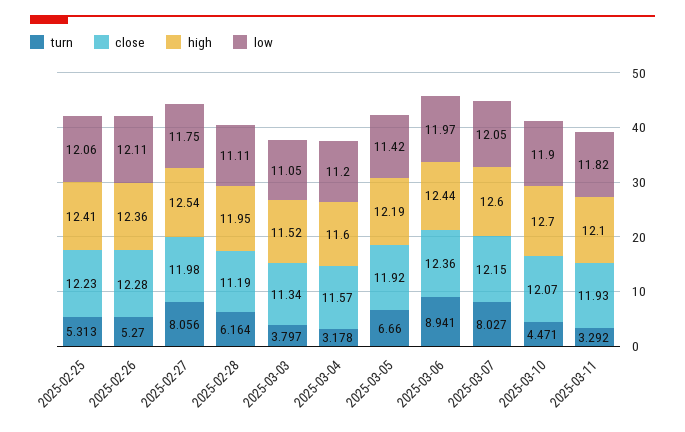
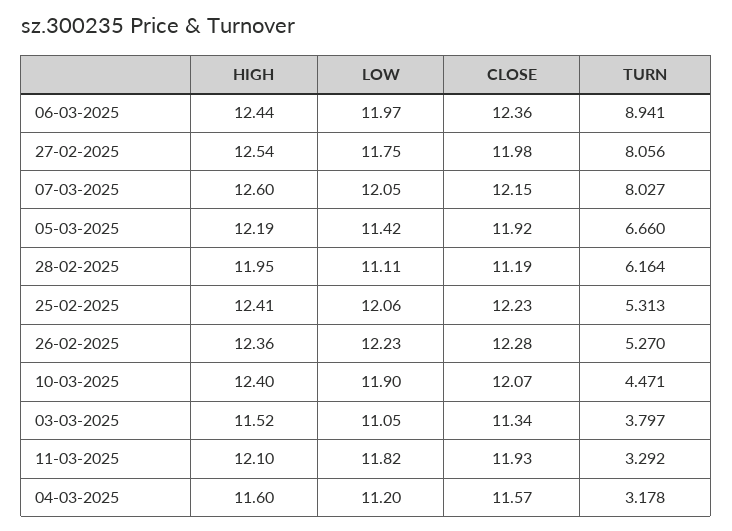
low, 2025-02-26: 12.11 -> 12.23
high, 2025-03-10: 12.7 -> 12.4

